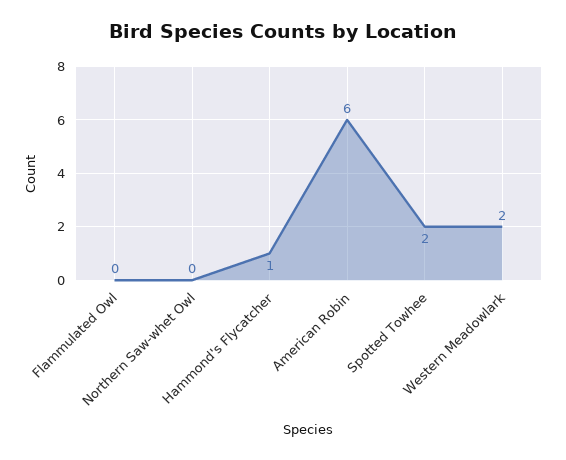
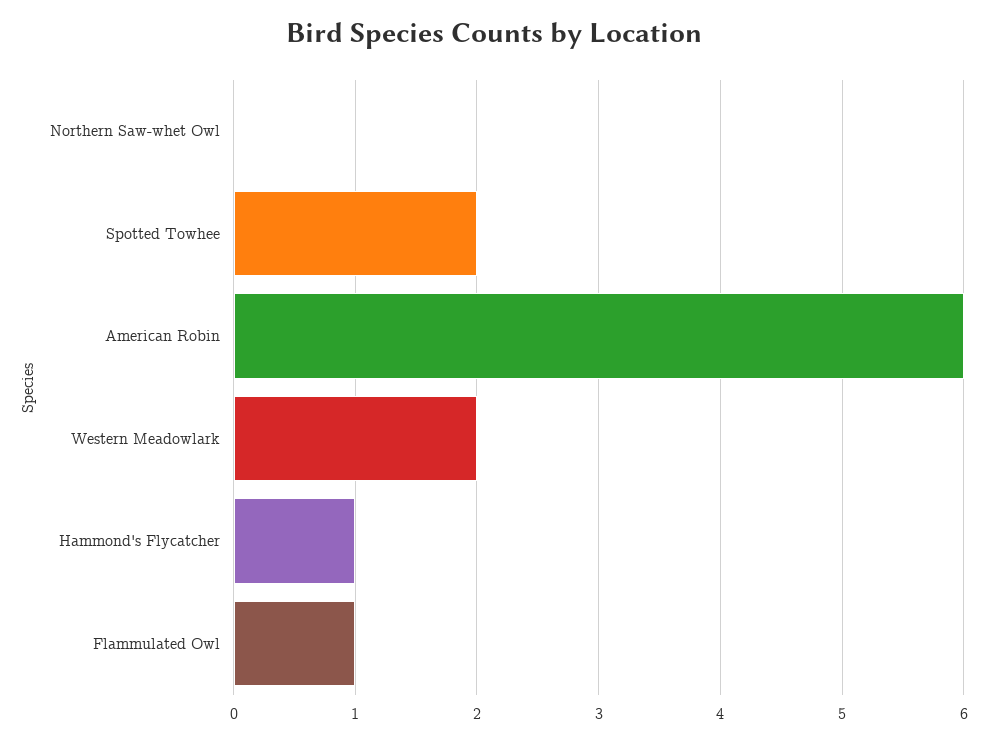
Flammulated Owl: 0 -> 1

